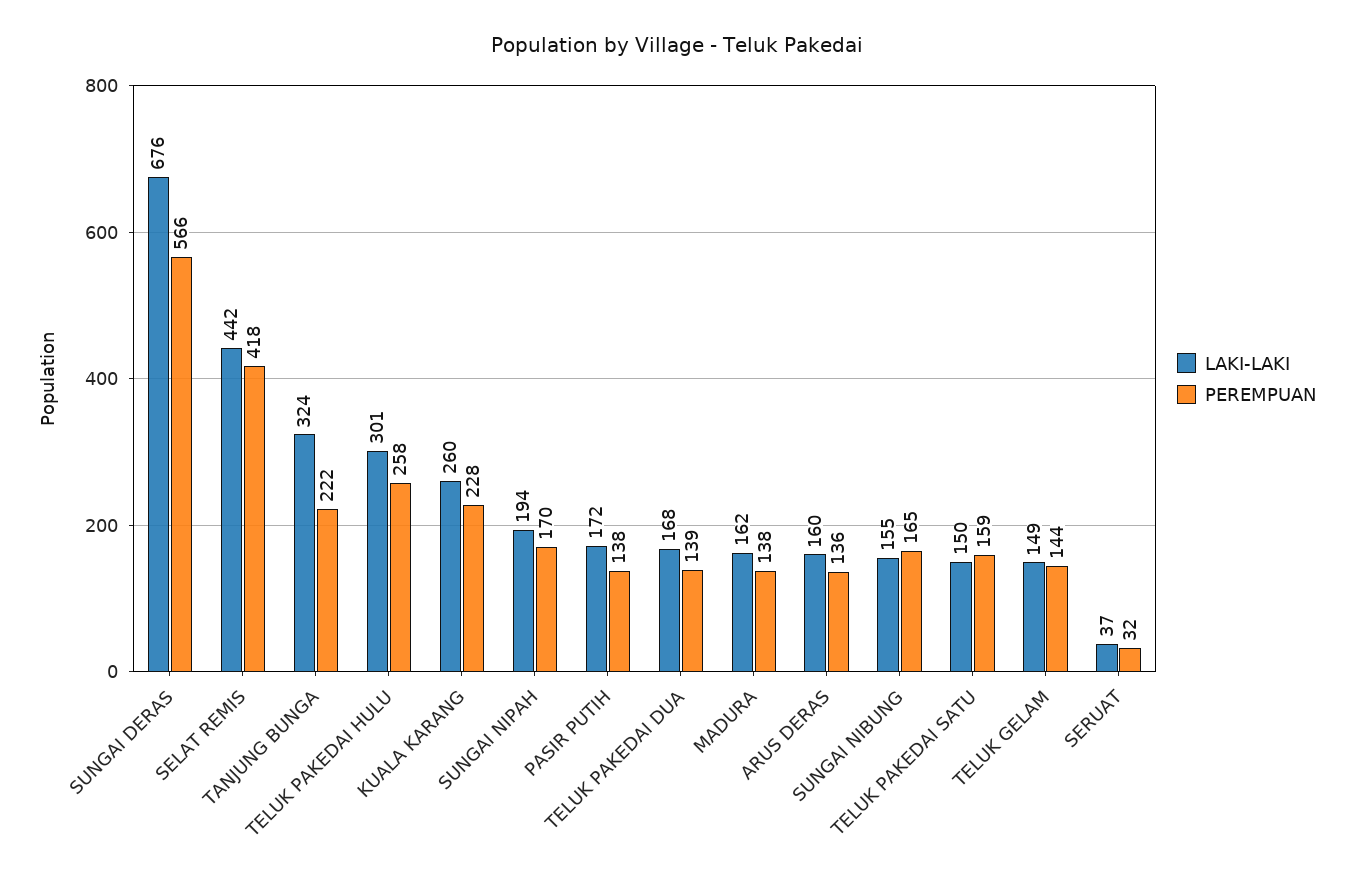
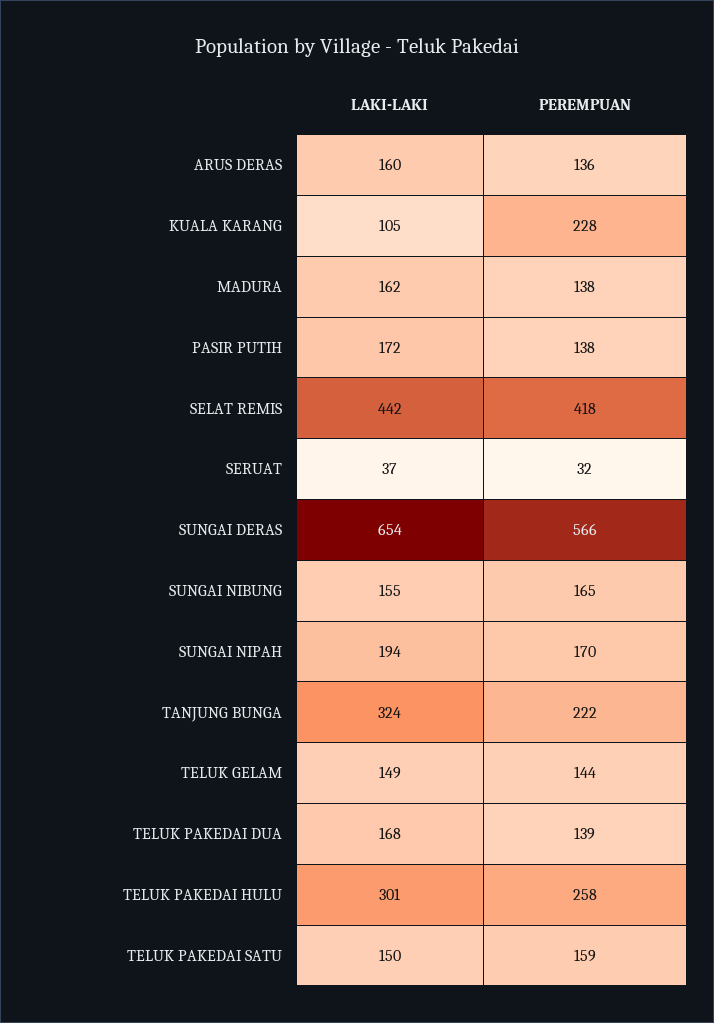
LAKI-LAKI, SUNGAI DERAS: 676 -> 654
LAKI-LAKI, KUALA KARANG: 260 -> 105

